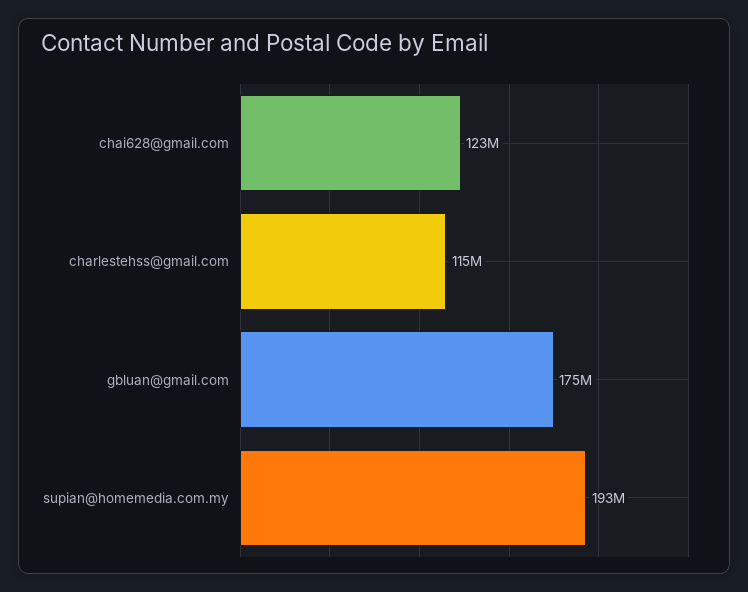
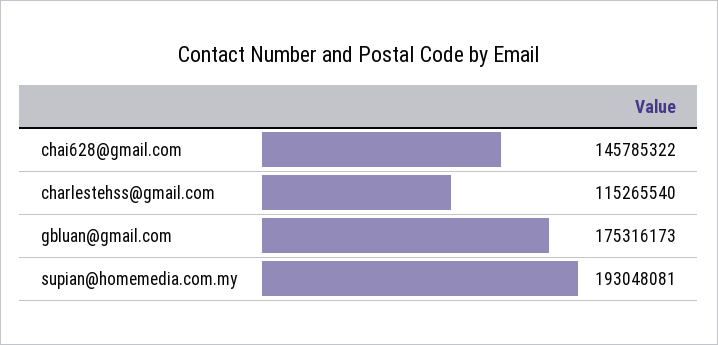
chai628@gmail.com: 123000000 -> 145785322

